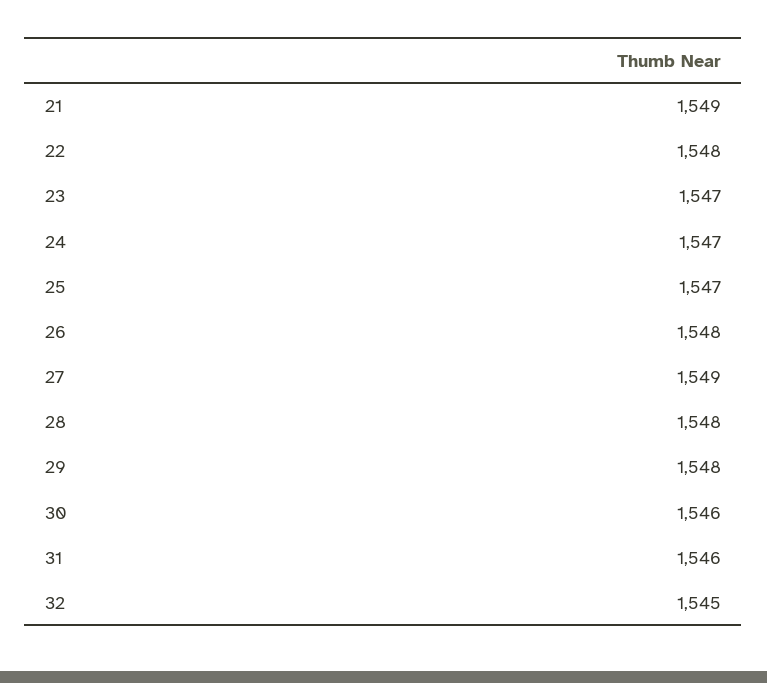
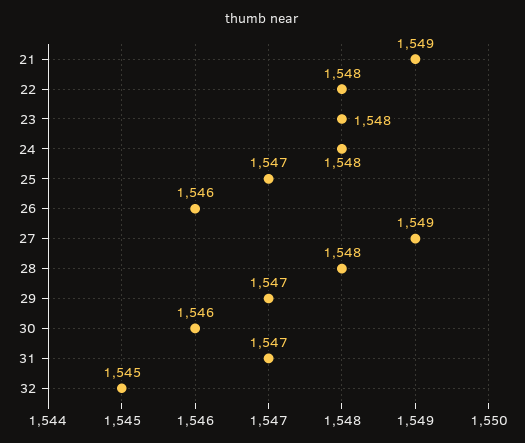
23: 1547 -> 1548
24: 1547 -> 1548
26: 1548 -> 1546
29: 1548 -> 1547
31: 1546 -> 1547

